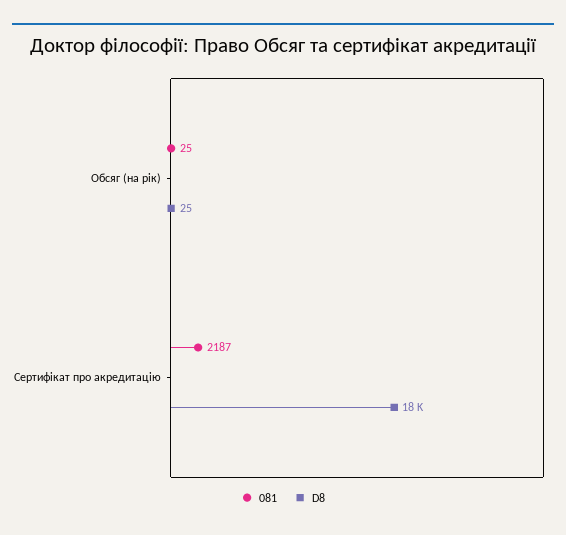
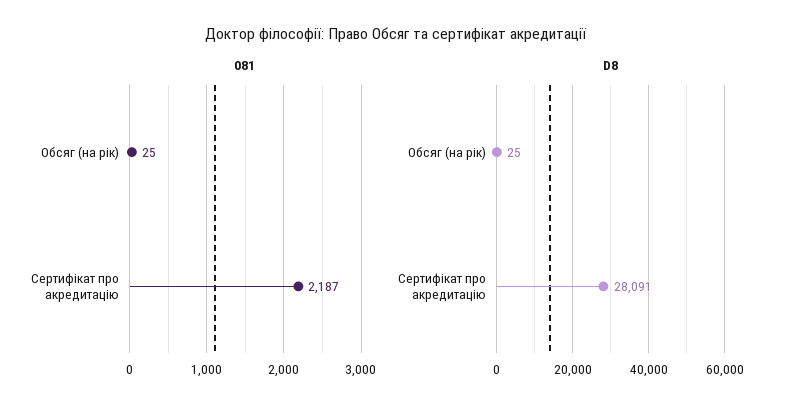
D8, Сертифікат про акредитацію: 18000 -> 28091

